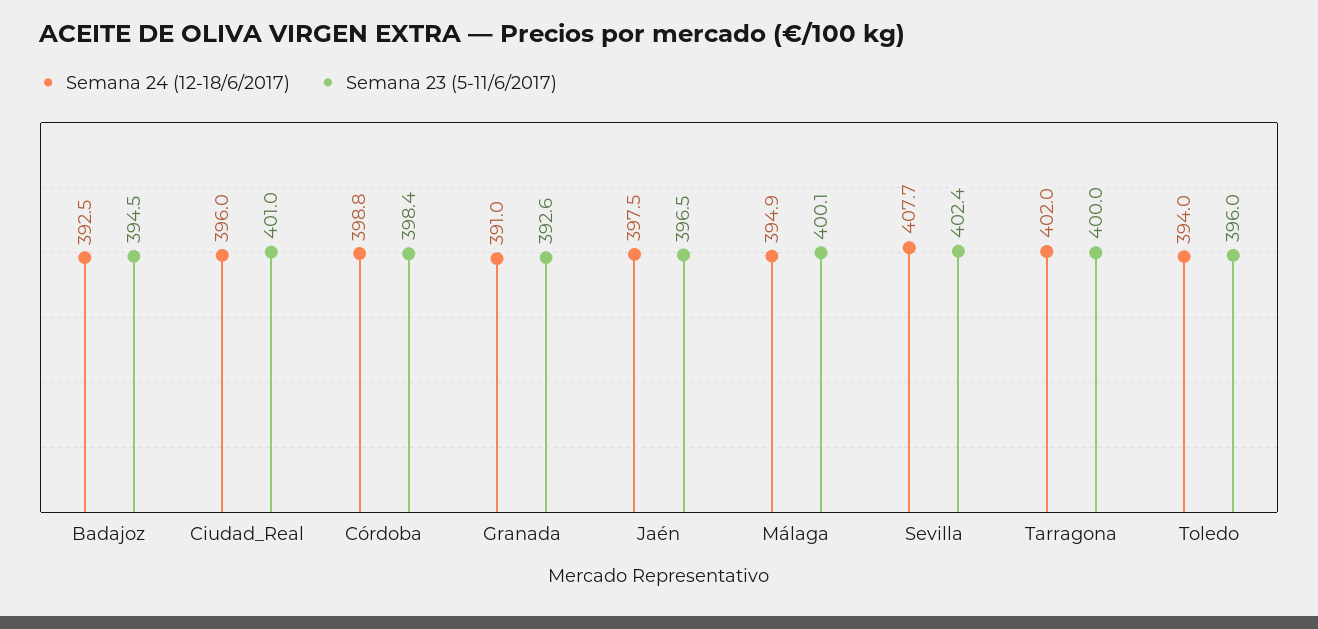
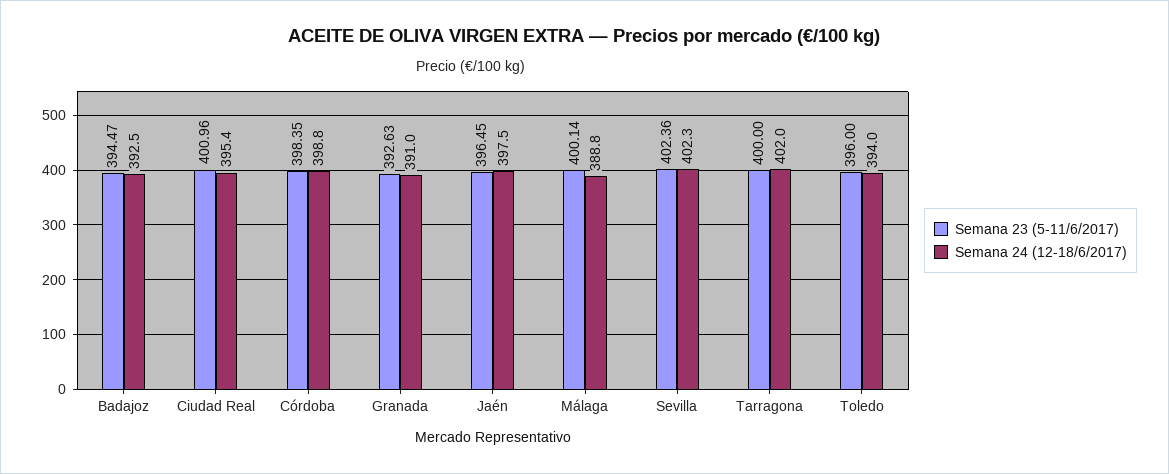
Semana 24 (12-18/6/2017), Ciudad_Real: 396 -> 395.4
Semana 24 (12-18/6/2017), Málaga: 394.9 -> 388.8
Semana 24 (12-18/6/2017), Sevilla: 407.7 -> 402.3

